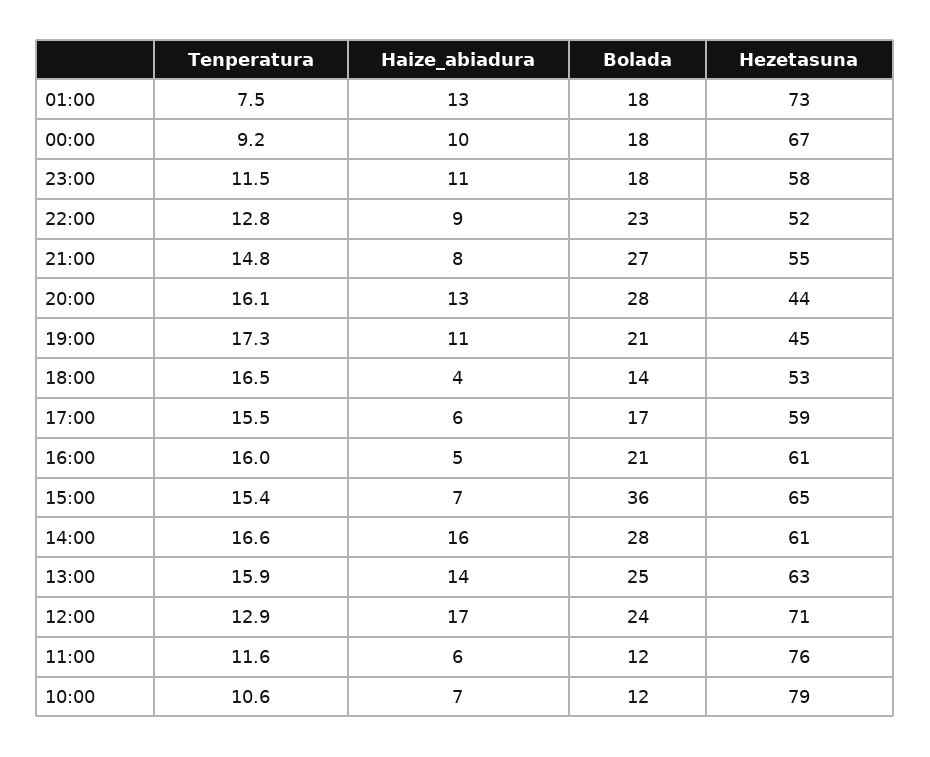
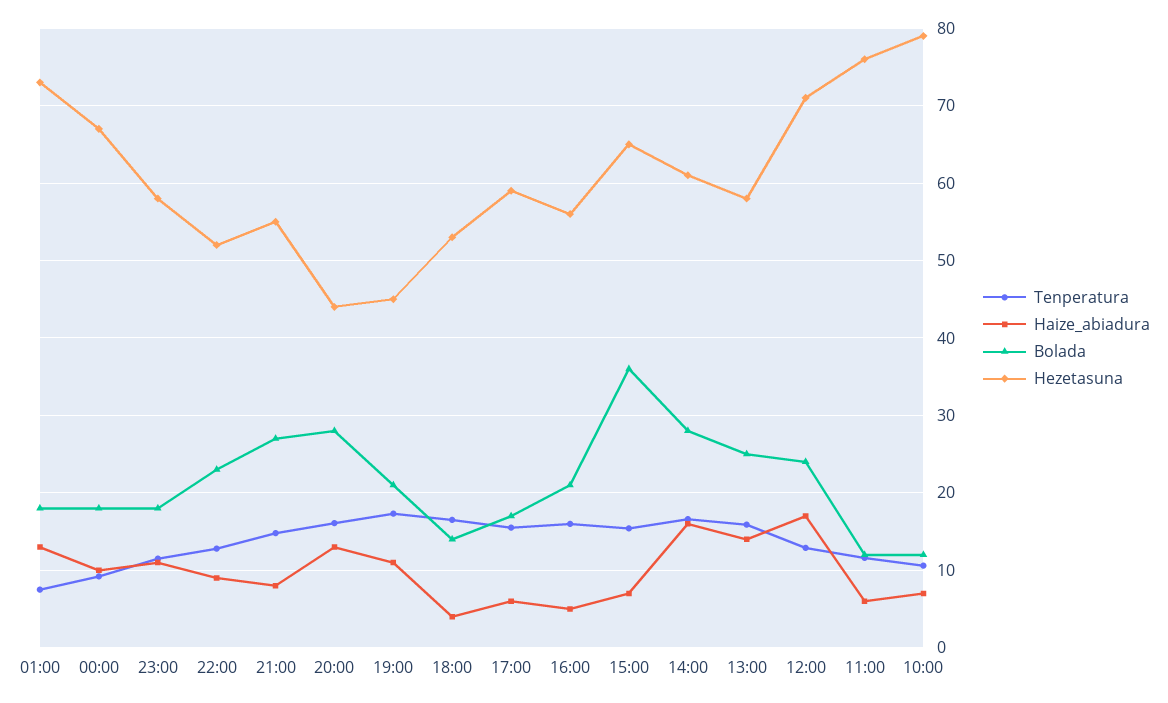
Hezetasuna, 16:00: 61 -> 56
Hezetasuna, 13:00: 63 -> 58

